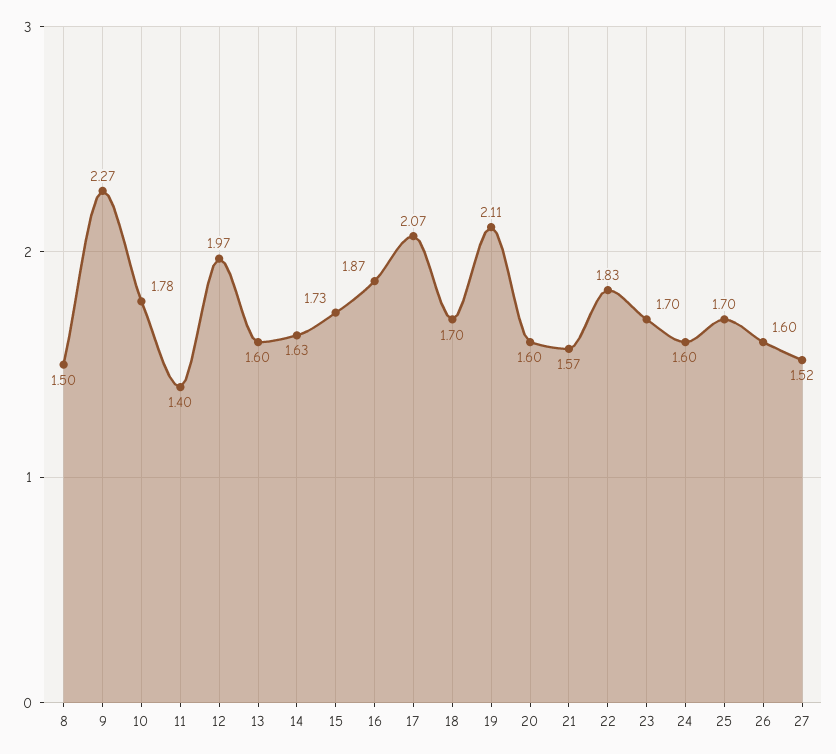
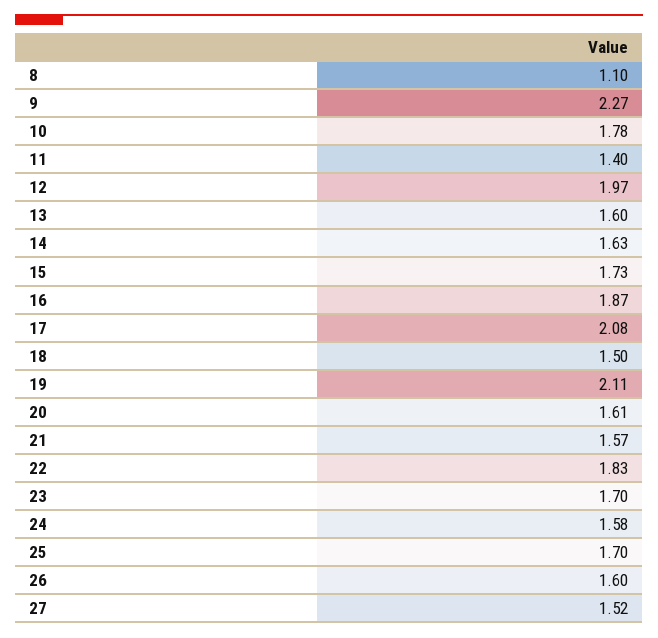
8: 1.5 -> 1.1
17: 2.07 -> 2.08
18: 1.7 -> 1.5
20: 1.6 -> 1.61
24: 1.6 -> 1.58

